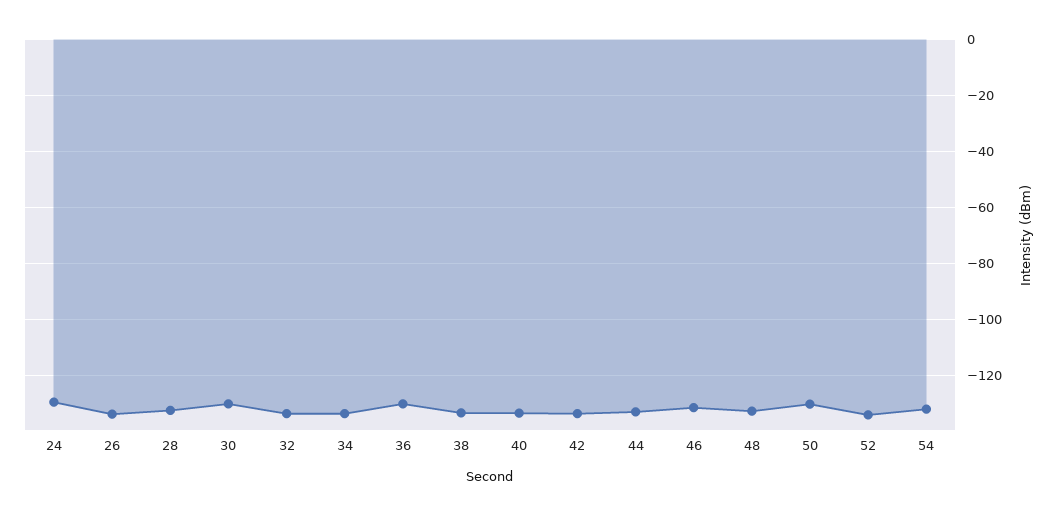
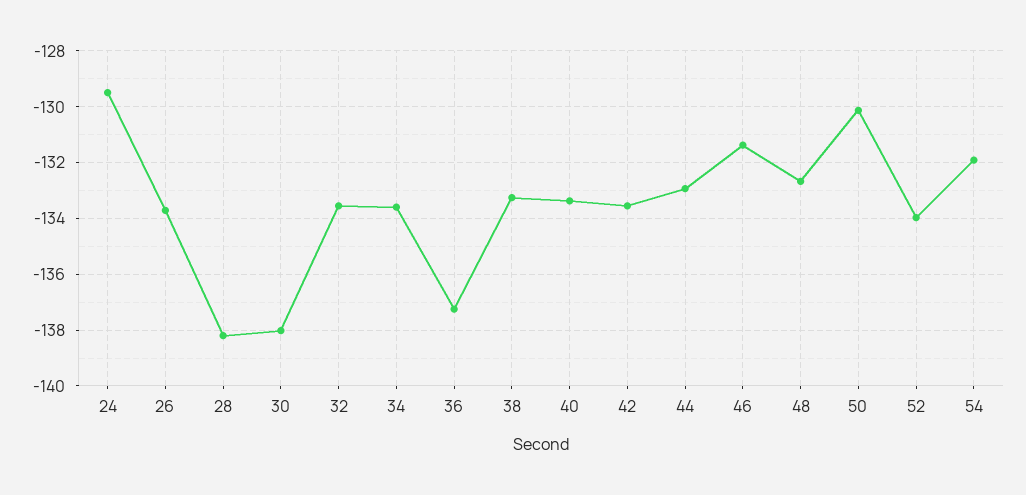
28: -132.5 -> -138.25
30: -130 -> -138
36: -130 -> -137.25

